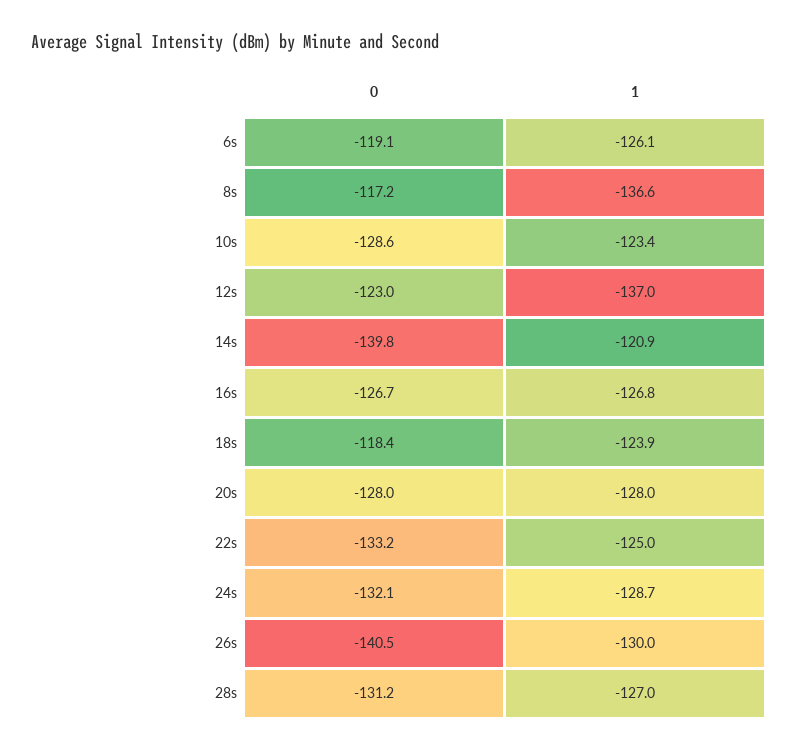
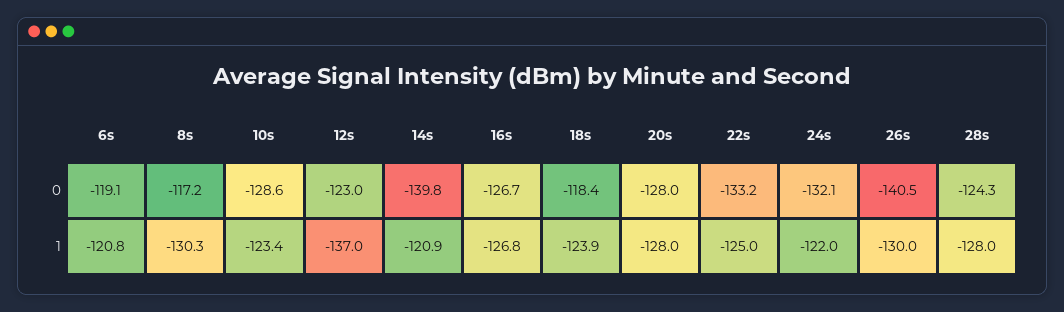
1, 6s: -126.1 -> -120.8
1, 8s: -136.6 -> -130.3
1, 24s: -128.7 -> -122
0, 28s: -131.2 -> -124.3
1, 28s: -127 -> -128

